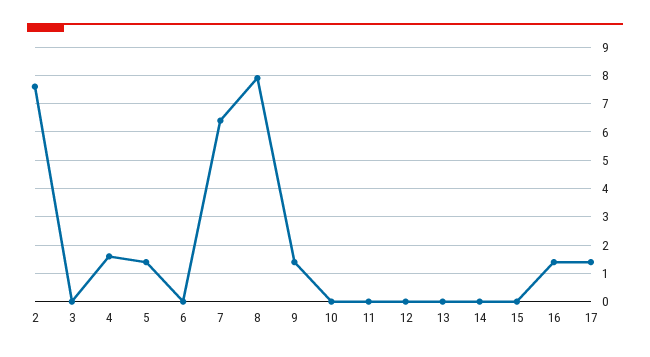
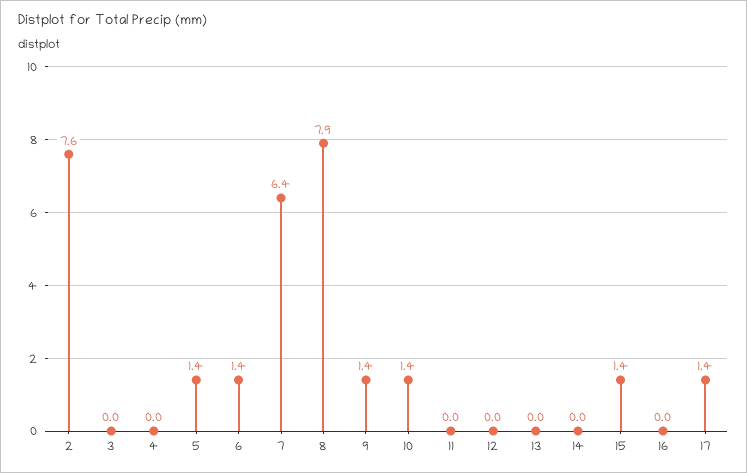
4: 1.5 -> 0
6: 0 -> 1.4
10: 0 -> 1.4
15: 0 -> 1.4
16: 1.5 -> 0

